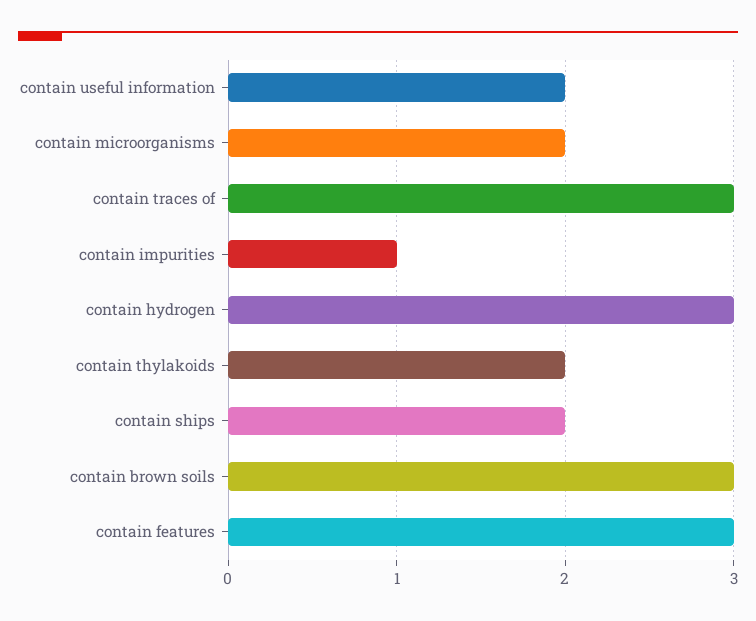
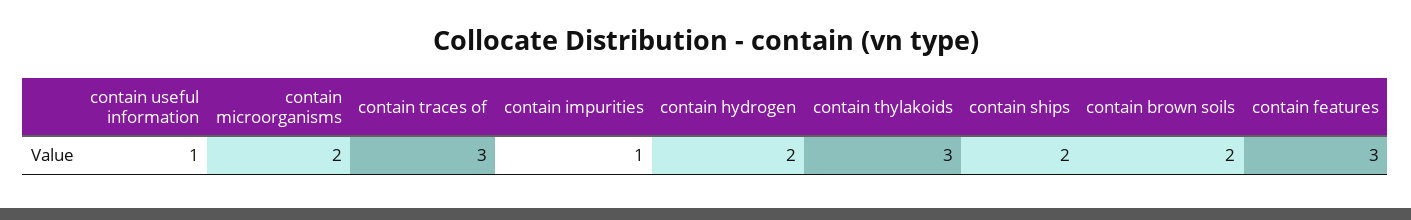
contain useful information: 2 -> 1
contain hydrogen: 3 -> 2
contain thylakoids: 2 -> 3
contain brown soils: 3 -> 2

